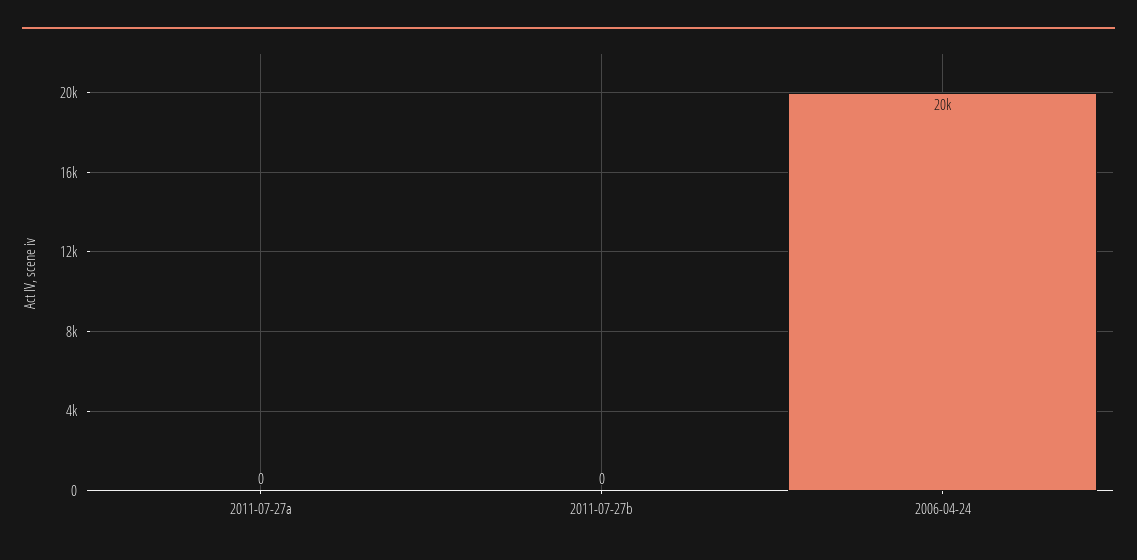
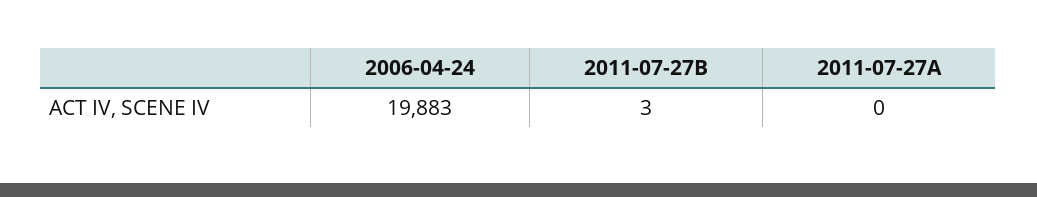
2011-07-27b: 0 -> 3

